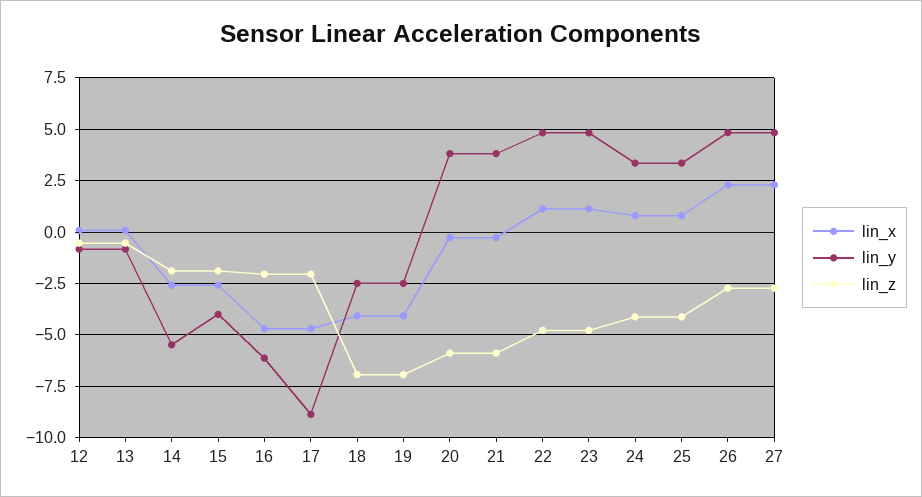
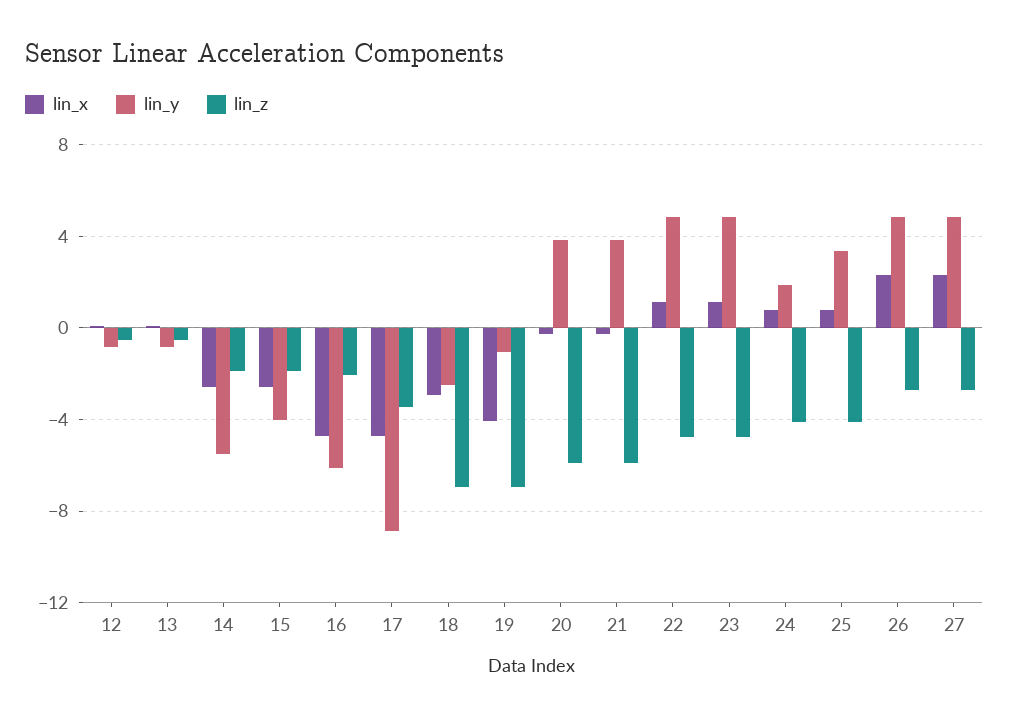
lin_z, 17: -2 -> -3.5
lin_x, 18: -4 -> -3
lin_y, 19: -2.5 -> -1
lin_y, 24: 3.5 -> 2

